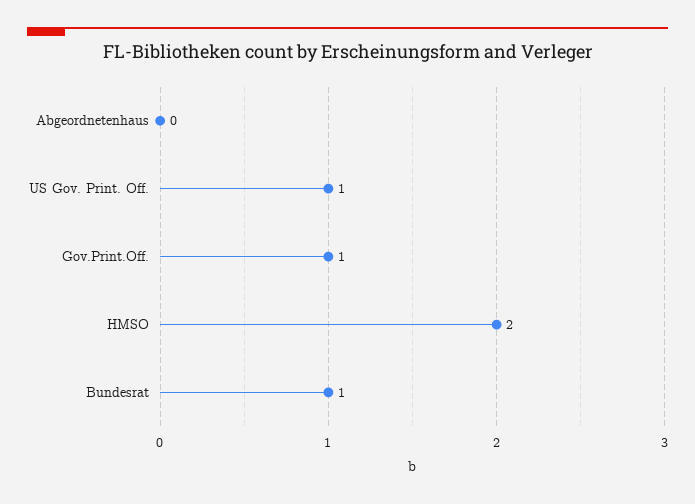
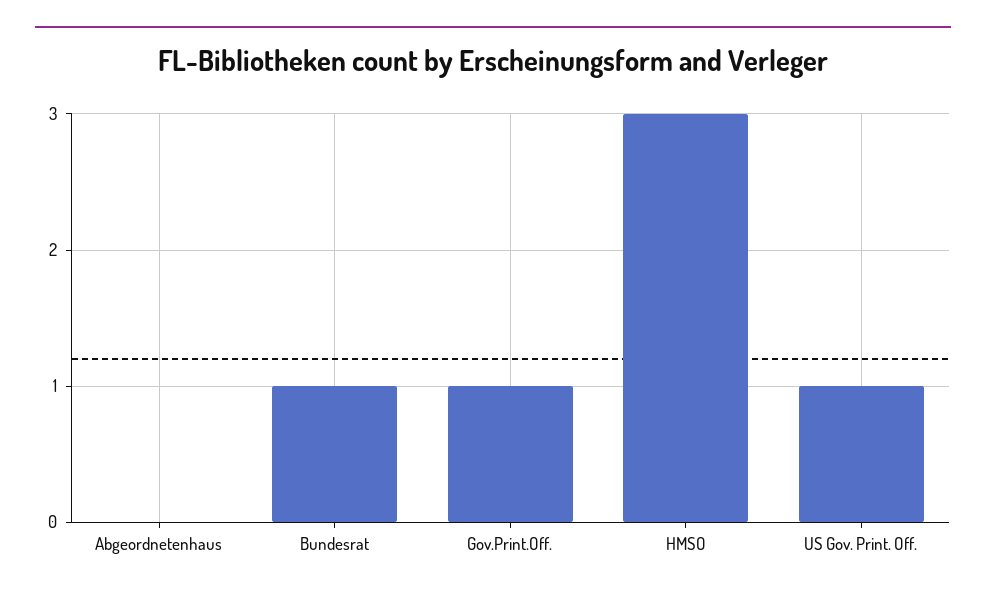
HMSO: 2 -> 3

